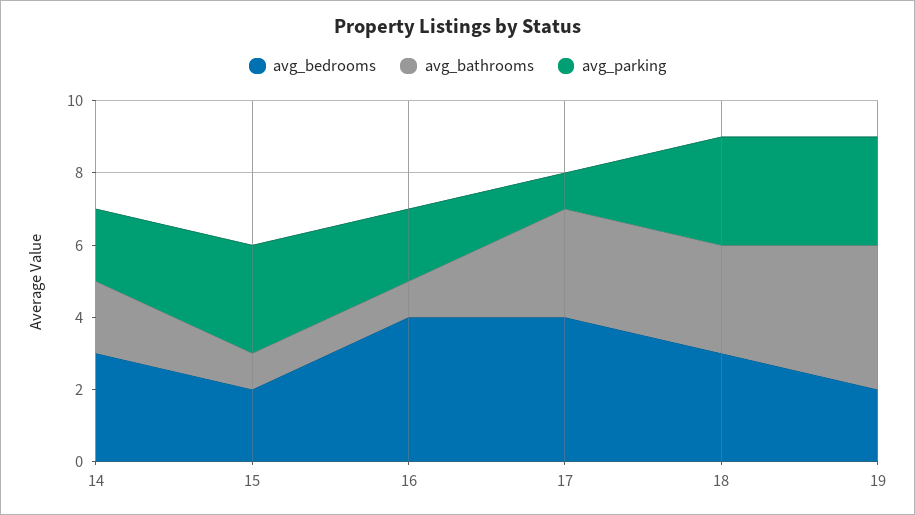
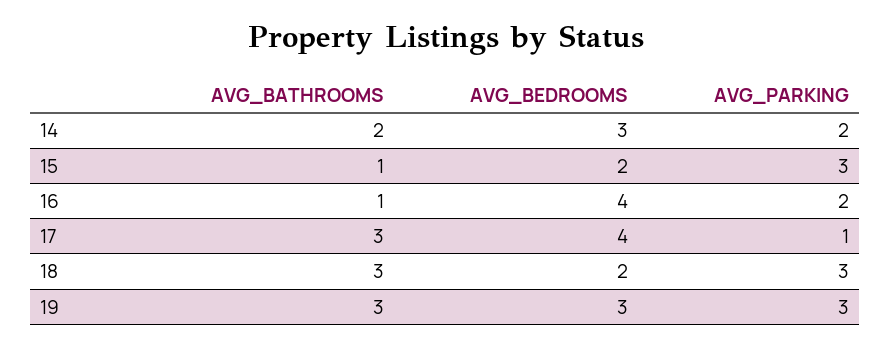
avg_bedrooms, 18: 3 -> 2
avg_bedrooms, 19: 2 -> 3
avg_bathrooms, 19: 4 -> 3

